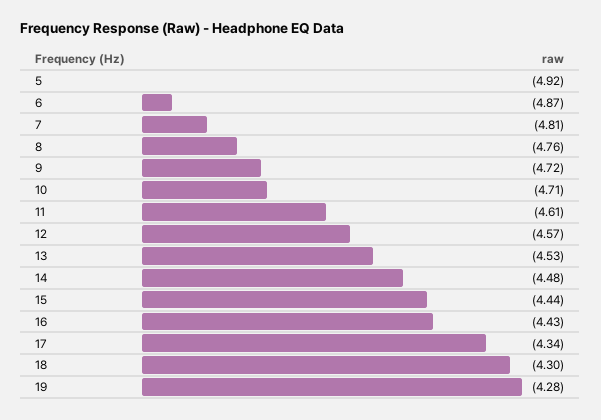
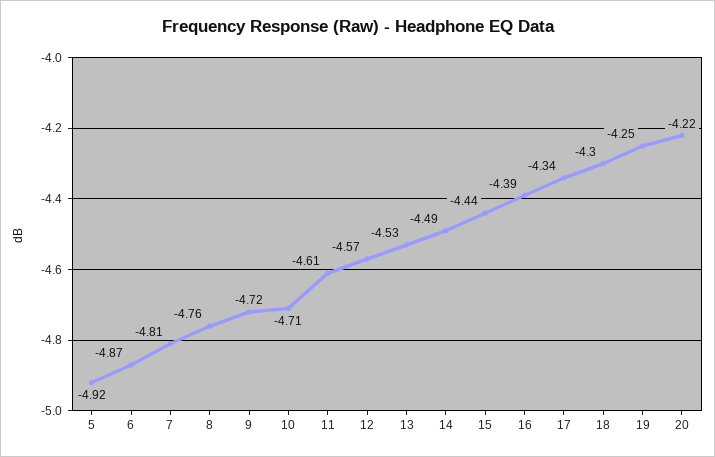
14: -4.48 -> -4.49
16: -4.43 -> -4.39
19: -4.28 -> -4.25
20: none -> -4.22

